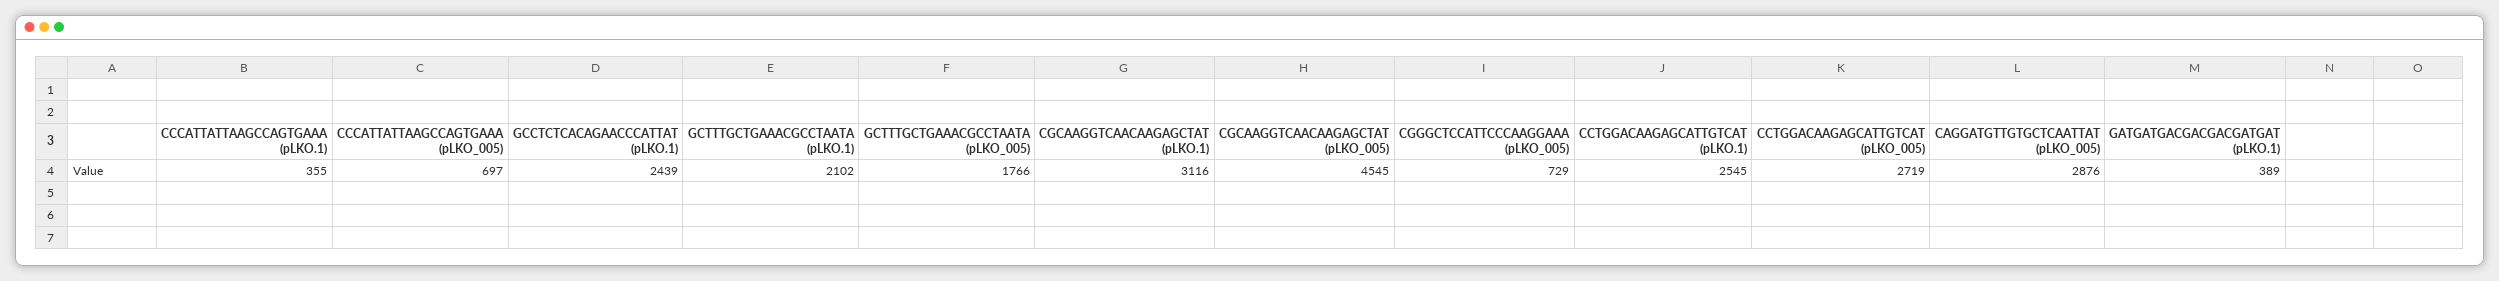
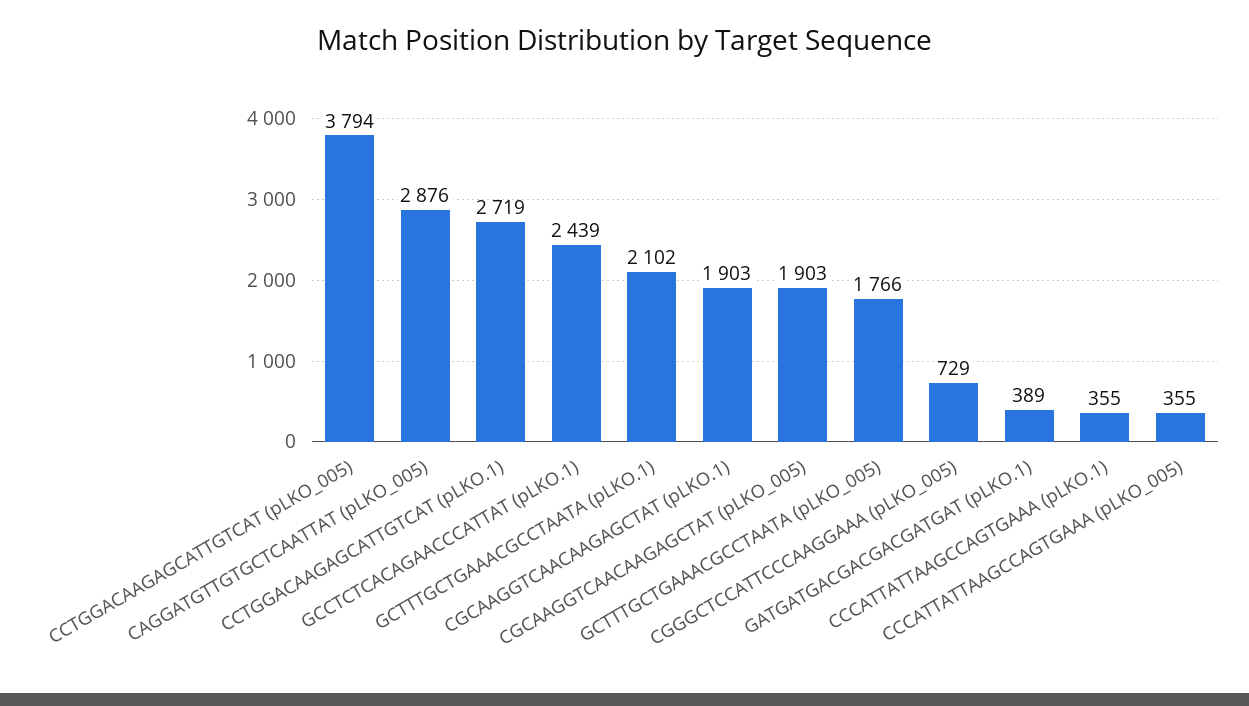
CCCATTATTAAGCCAGTGAAA (pLKO_005): 697 -> 355
CGCAAGGTCAACAAGAGCTAT (pLKO.1): 3116 -> 1903
CGCAAGGTCAACAAGAGCTAT (pLKO_005): 4545 -> 1903
CCTGGACAAGAGCATTGTCAT (pLKO.1): 2545 -> 2719
CCTGGACAAGAGCATTGTCAT (pLKO_005): 2719 -> 3794

